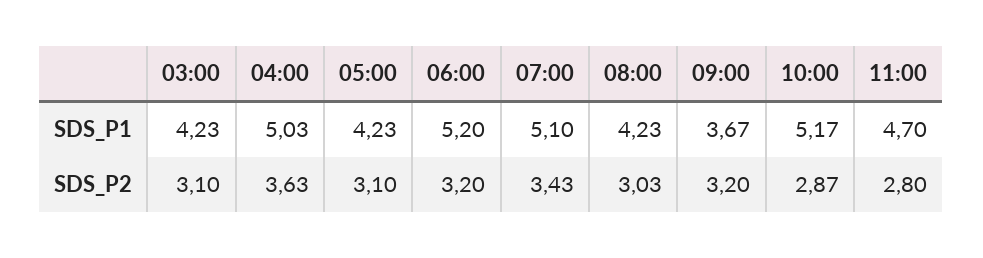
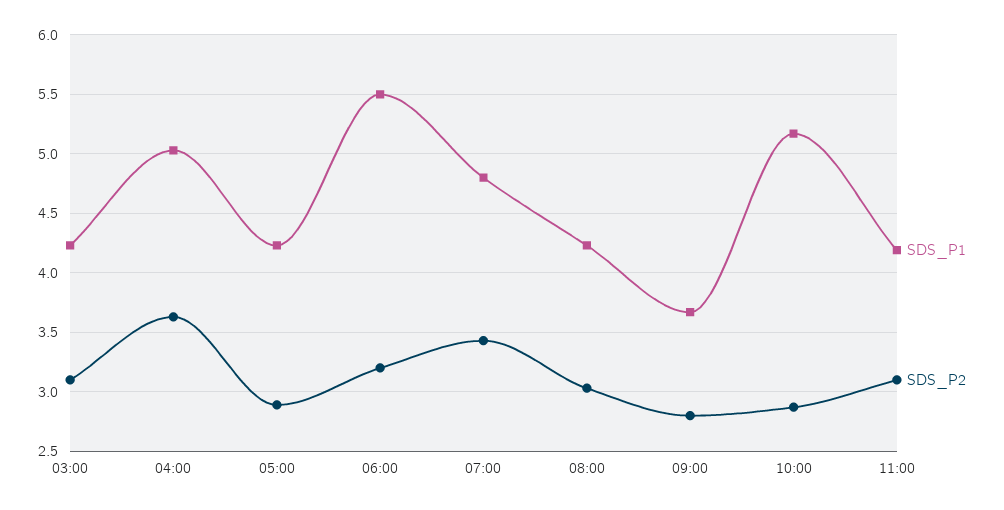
SDS_P1, 06:00: 5.2 -> 5.5
SDS_P1, 07:00: 5.1 -> 4.8
SDS_P1, 11:00: 4.7 -> 4.2
SDS_P2, 05:00: 3.1 -> 2.9
SDS_P2, 09:00: 3.2 -> 2.8
SDS_P2, 11:00: 2.8 -> 3.1

